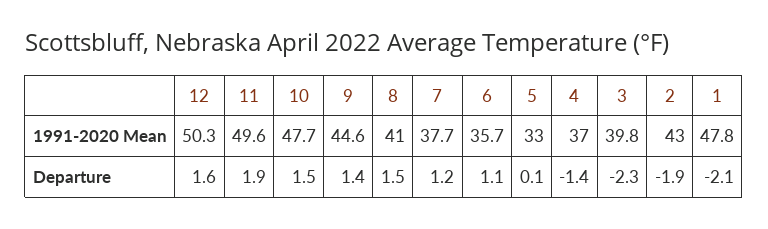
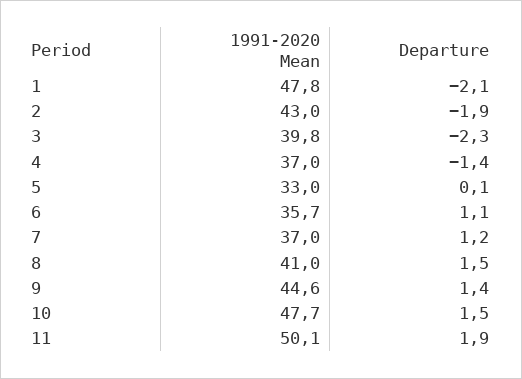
12, 1991-2020 Mean: 50.3 -> none
11, 1991-2020 Mean: 49.6 -> 50.1
7, 1991-2020 Mean: 37.7 -> 37
12, Departure: 1.6 -> none

